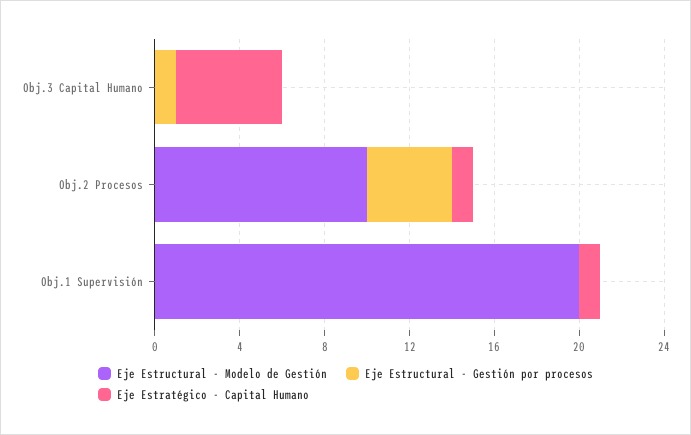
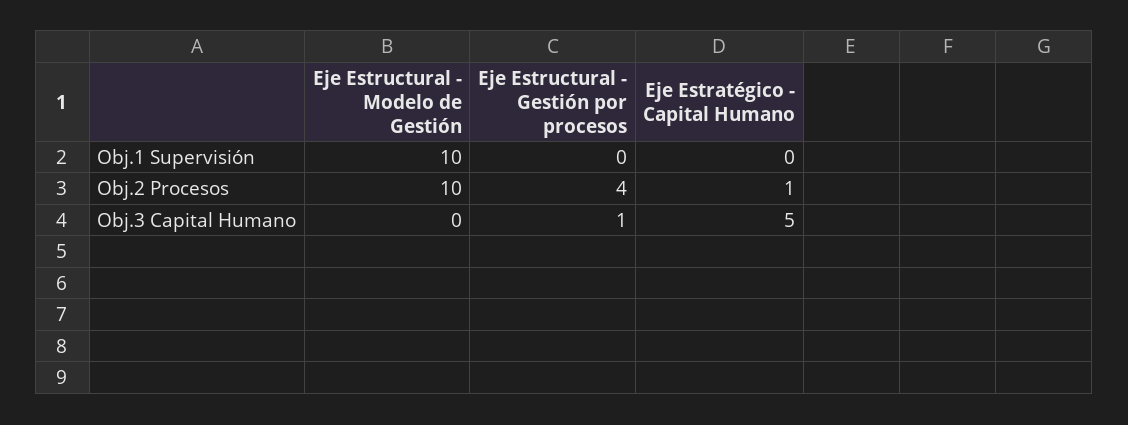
Eje Estructural - Modelo de Gestión, Obj.1 Supervisión: 20 -> 10
Eje Estratégico - Capital Humano, Obj.1 Supervisión: 1 -> 0

